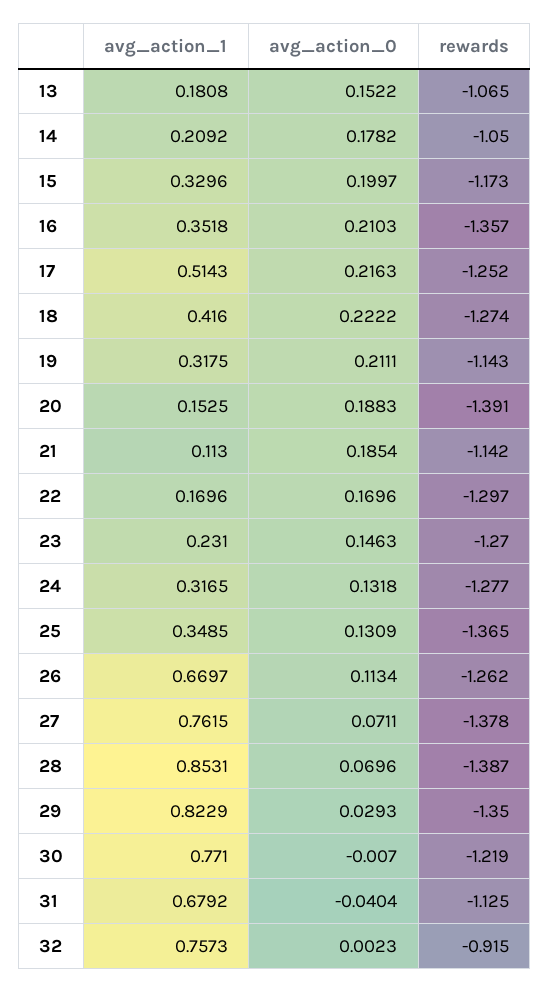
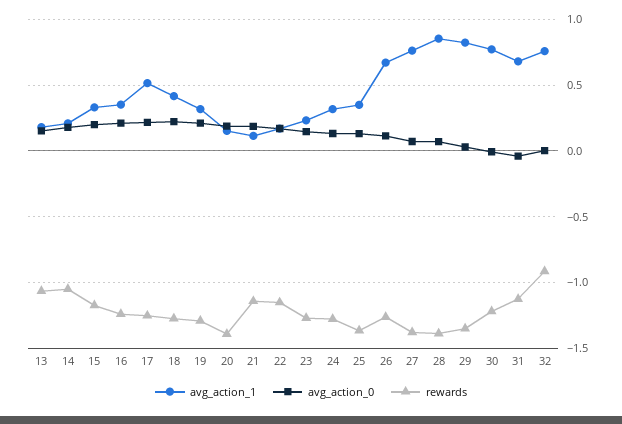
rewards, 16: -1.357 -> -1.25
rewards, 19: -1.143 -> -1.3
rewards, 22: -1.297 -> -1.15

